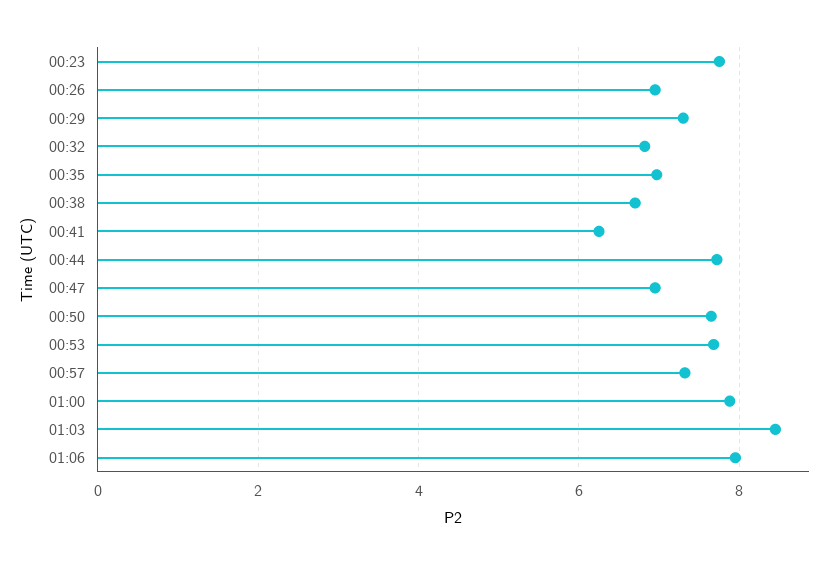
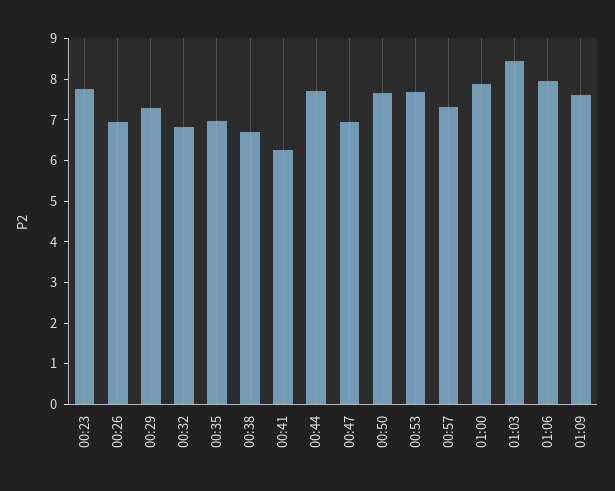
01:09: none -> 7.6

